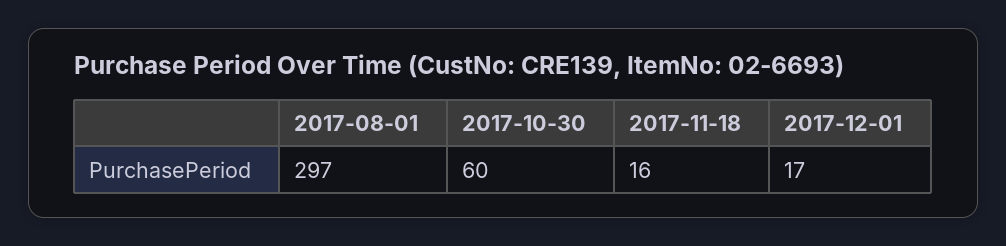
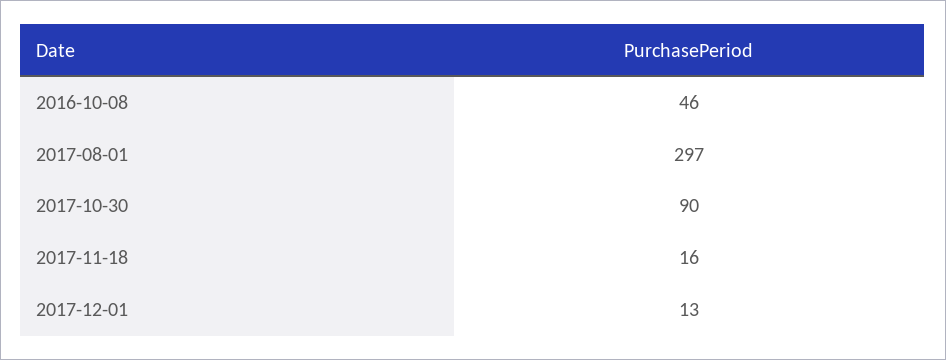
2017-10-30: 60 -> 90
2017-12-01: 17 -> 13
2016-10-08: none -> 46

